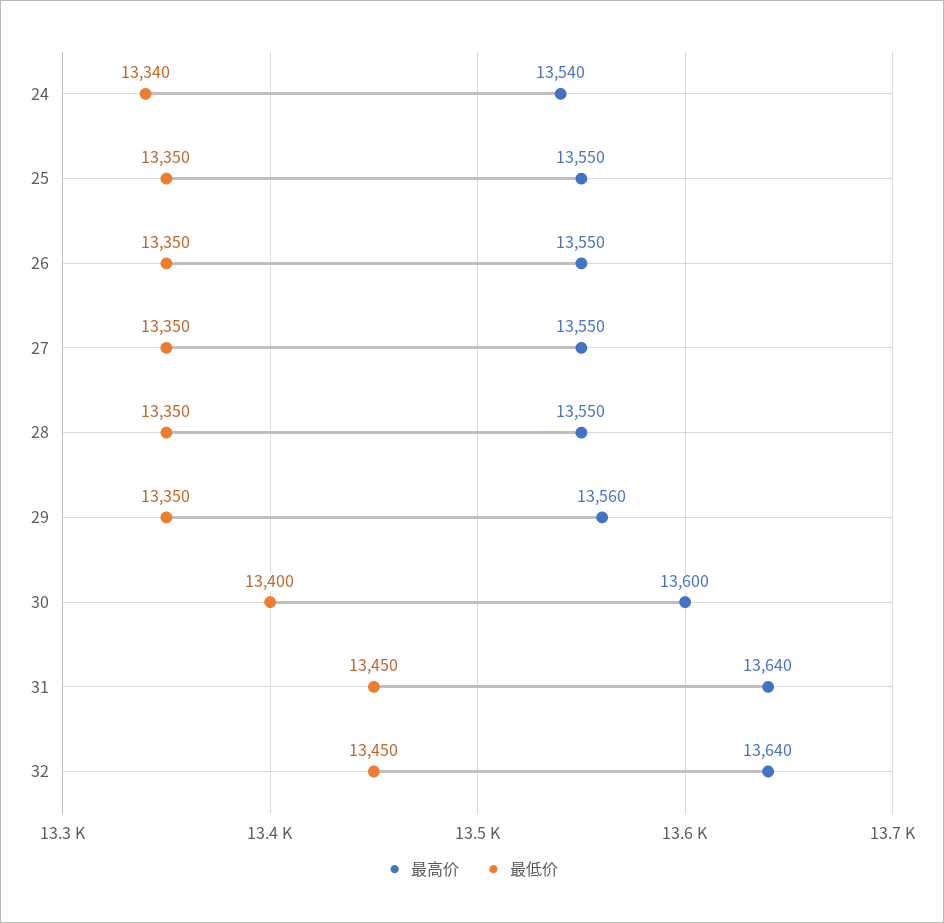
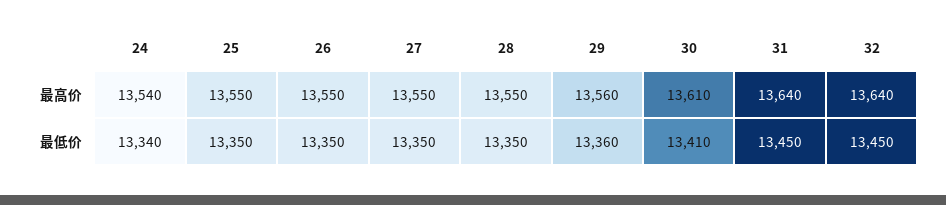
最低价, 29: 13350 -> 13360
最高价, 30: 13600 -> 13610
最低价, 30: 13400 -> 13410

